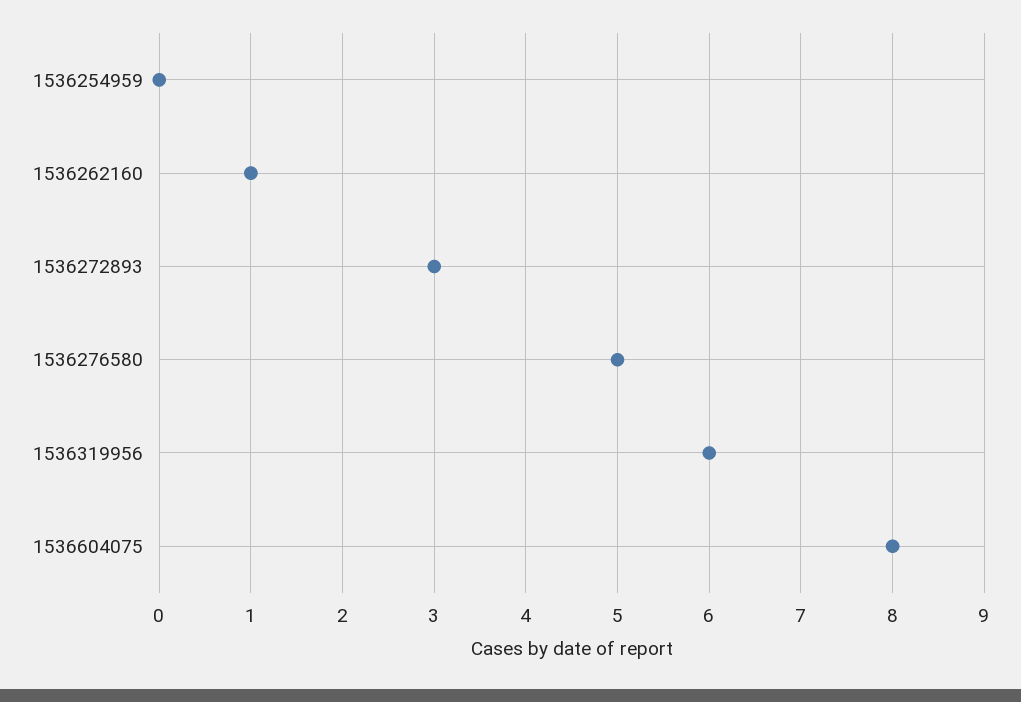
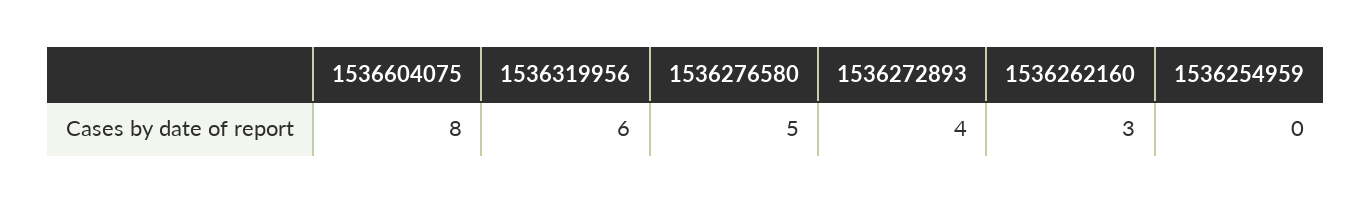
1536262160: 1 -> 3
1536272893: 3 -> 4

